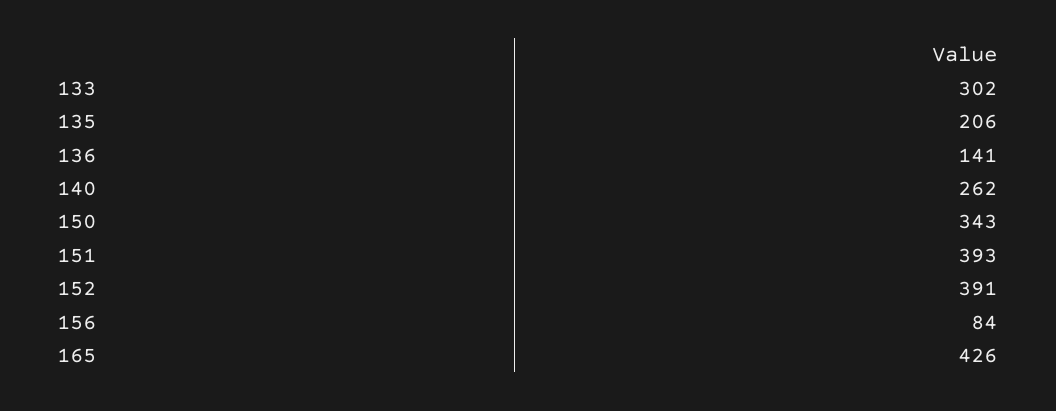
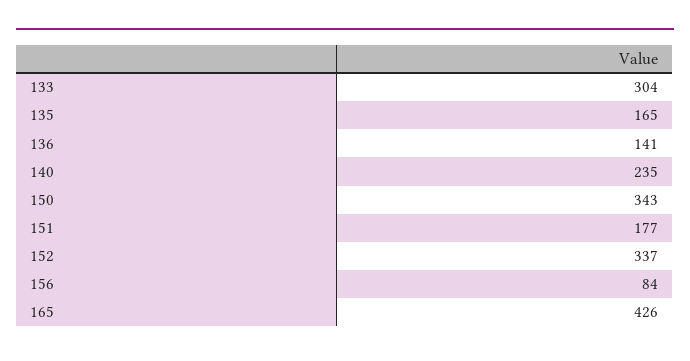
133: 302 -> 304
135: 206 -> 165
140: 262 -> 235
151: 393 -> 177
152: 391 -> 337

